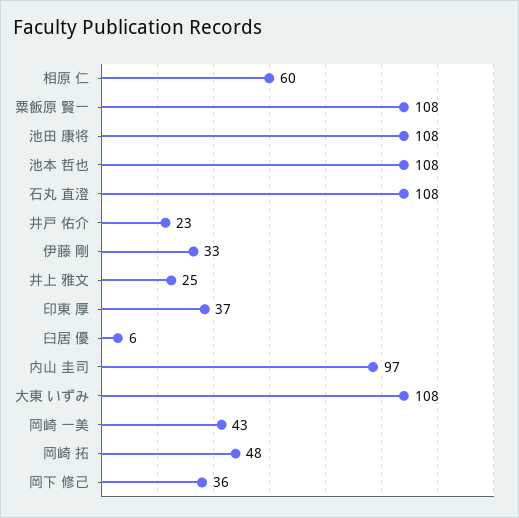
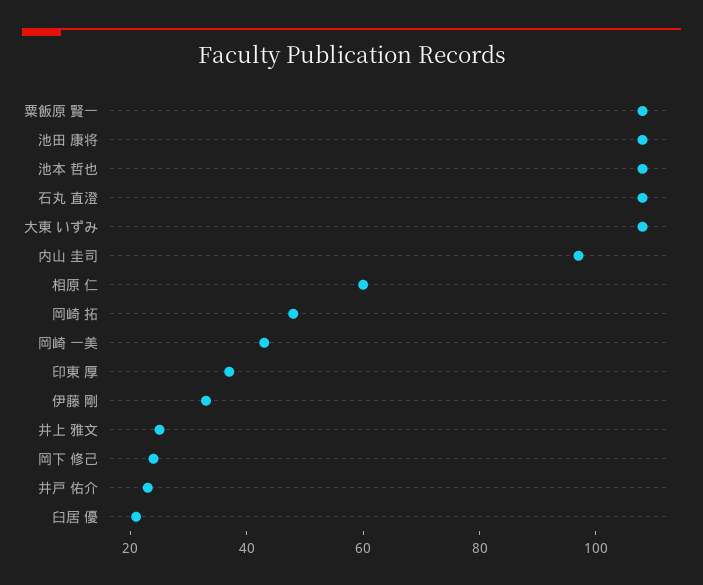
臼居 優: 6 -> 20
岡下 修己: 36 -> 25

